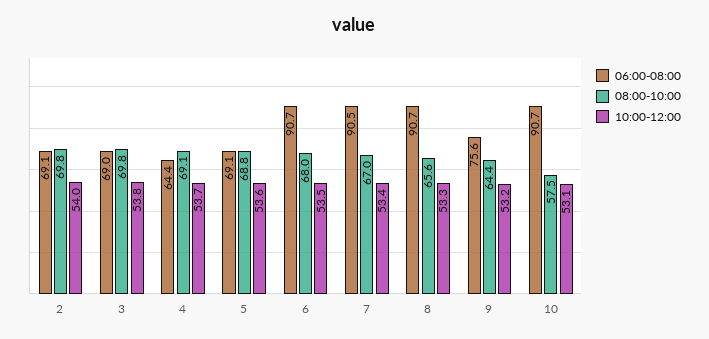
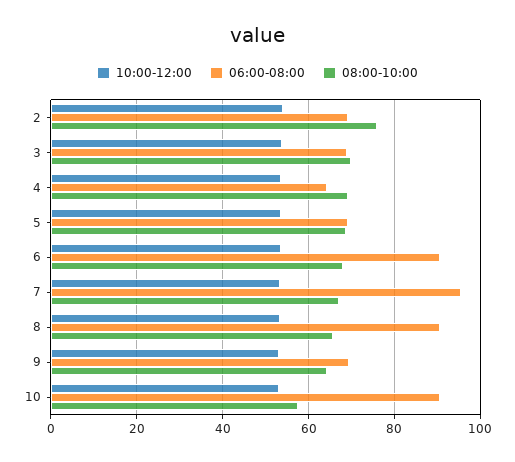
08:00-10:00, 2: 69.8 -> 76
06:00-08:00, 7: 90.5 -> 96
06:00-08:00, 9: 75.6 -> 70

